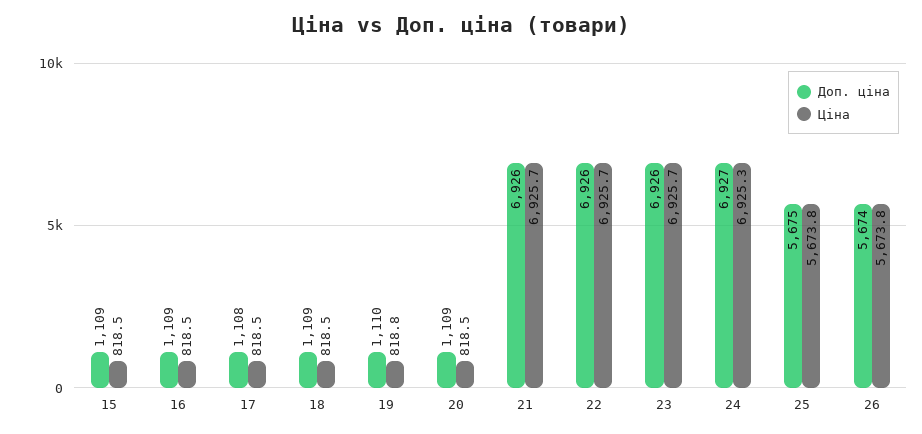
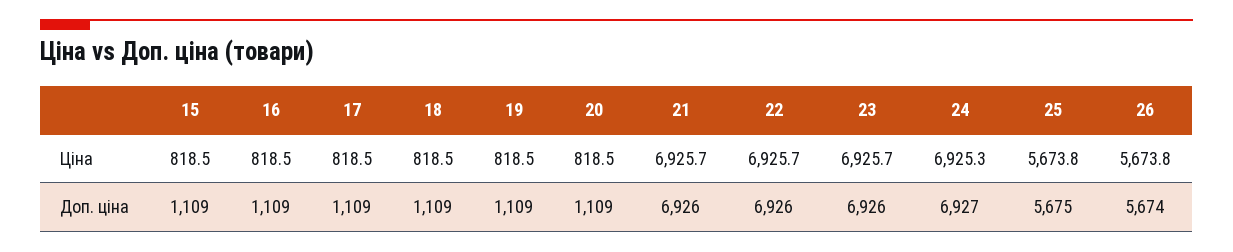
Доп. ціна, 17: 1108 -> 1109
Доп. ціна, 19: 1110 -> 1109
Ціна, 19: 818.8 -> 818.5

